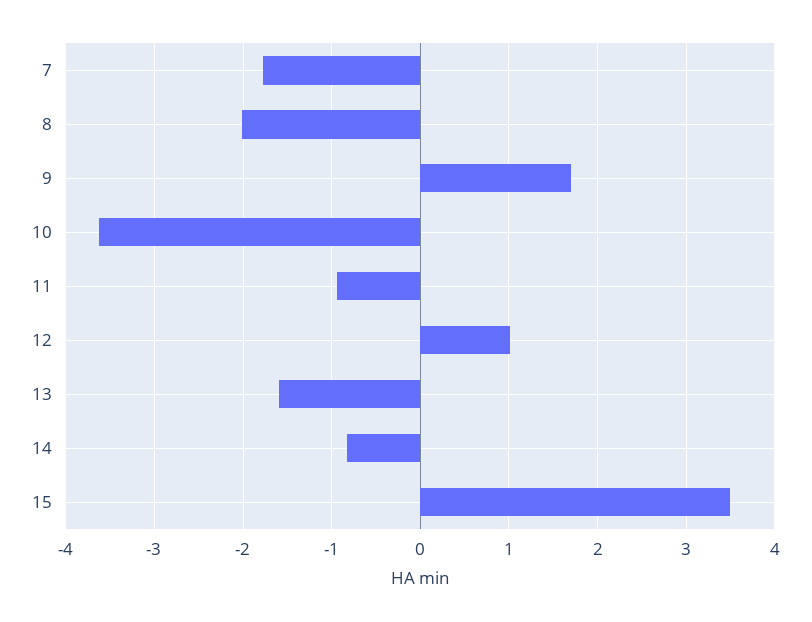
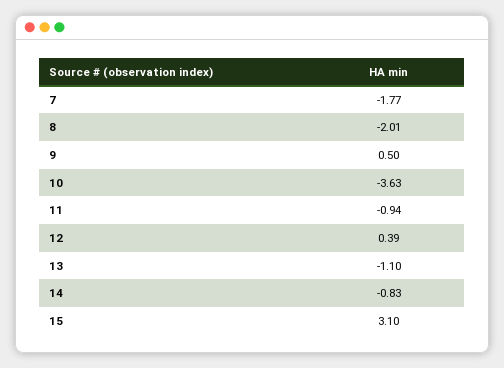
9: 1.7 -> 0.5
12: 1 -> 0.39
13: -1.6 -> -1.1
15: 3.5 -> 3.1

